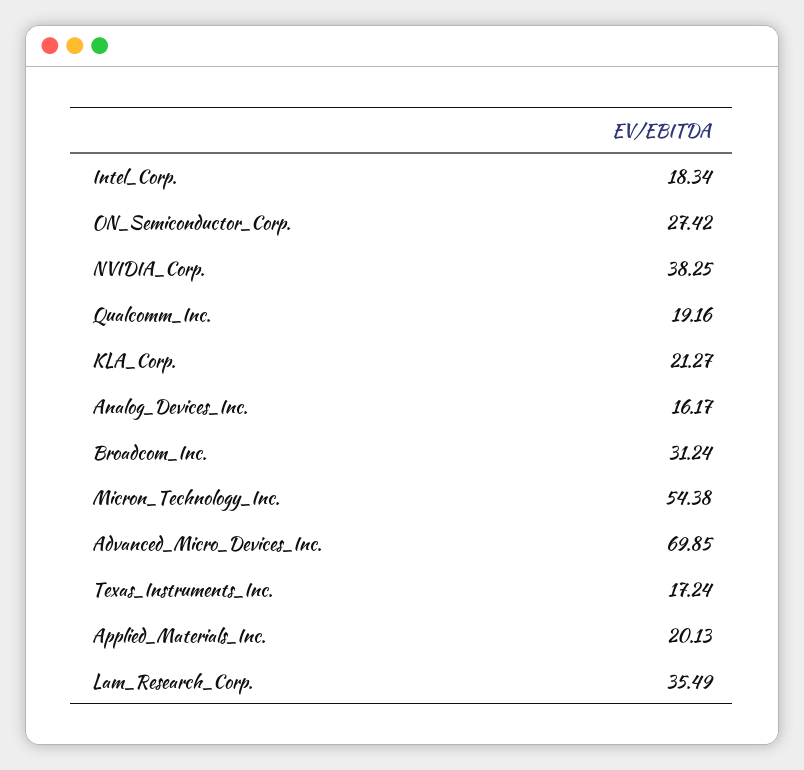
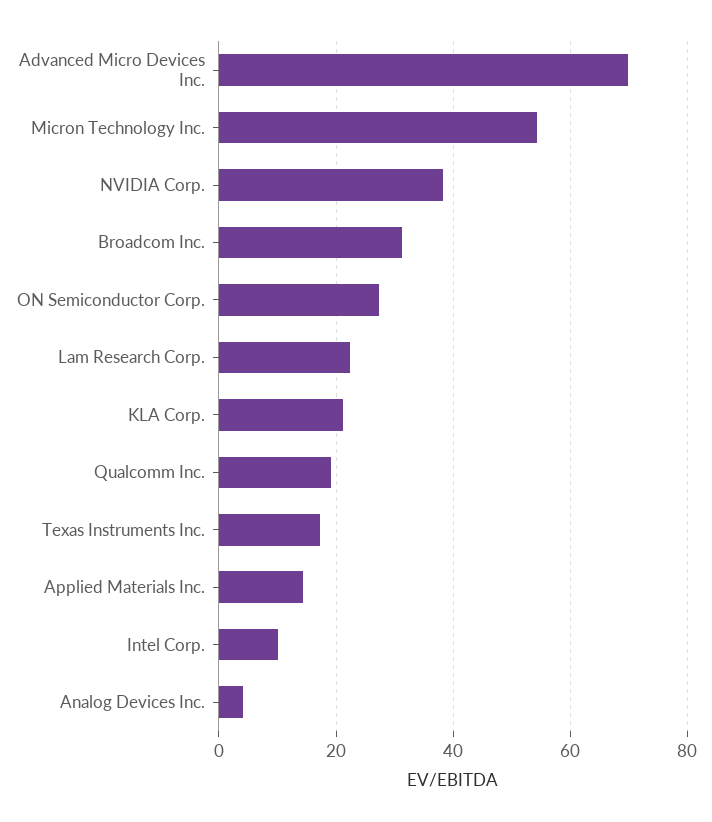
Intel_Corp.: 18.34 -> 10
Analog_Devices_Inc.: 16.17 -> 4
Applied_Materials_Inc.: 20.13 -> 14
Lam_Research_Corp.: 35.49 -> 22

